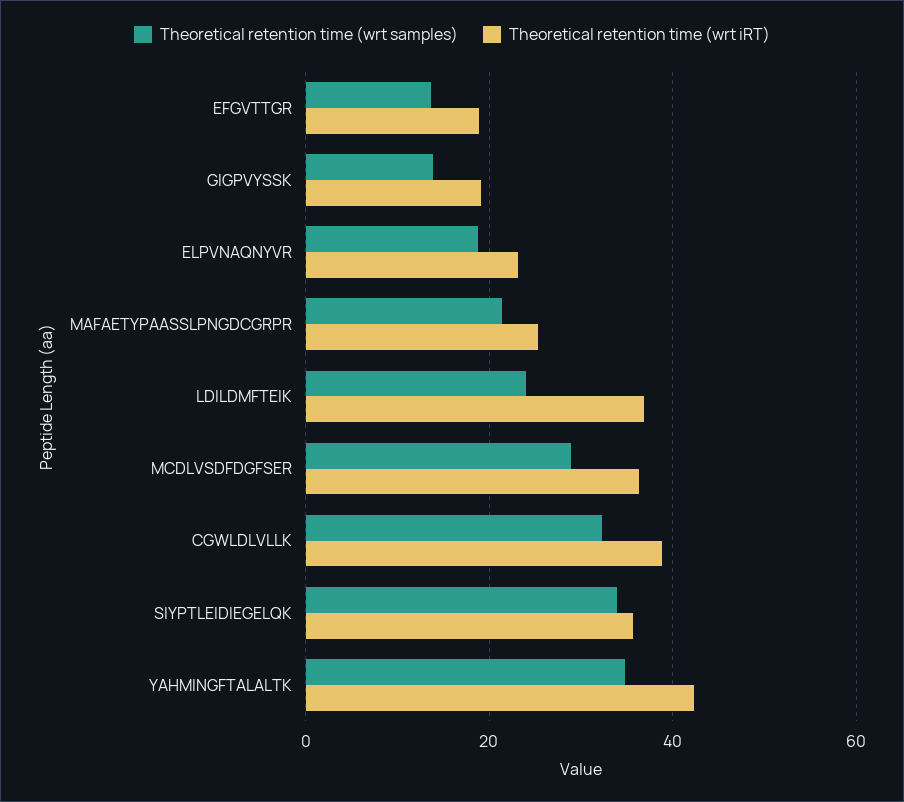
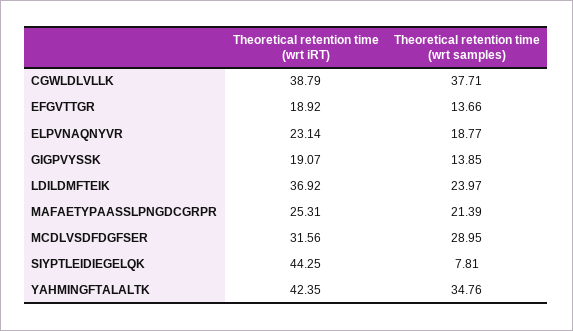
Theoretical retention time (wrt iRT), MCDLVSDFDGFSER: 36 -> 31.56
Theoretical retention time (wrt samples), CGWLDLVLLK: 32 -> 37.71
Theoretical retention time (wrt samples), SIYPTLEIDIEGELQK: 34 -> 7.81
Theoretical retention time (wrt iRT), SIYPTLEIDIEGELQK: 36 -> 44.25

